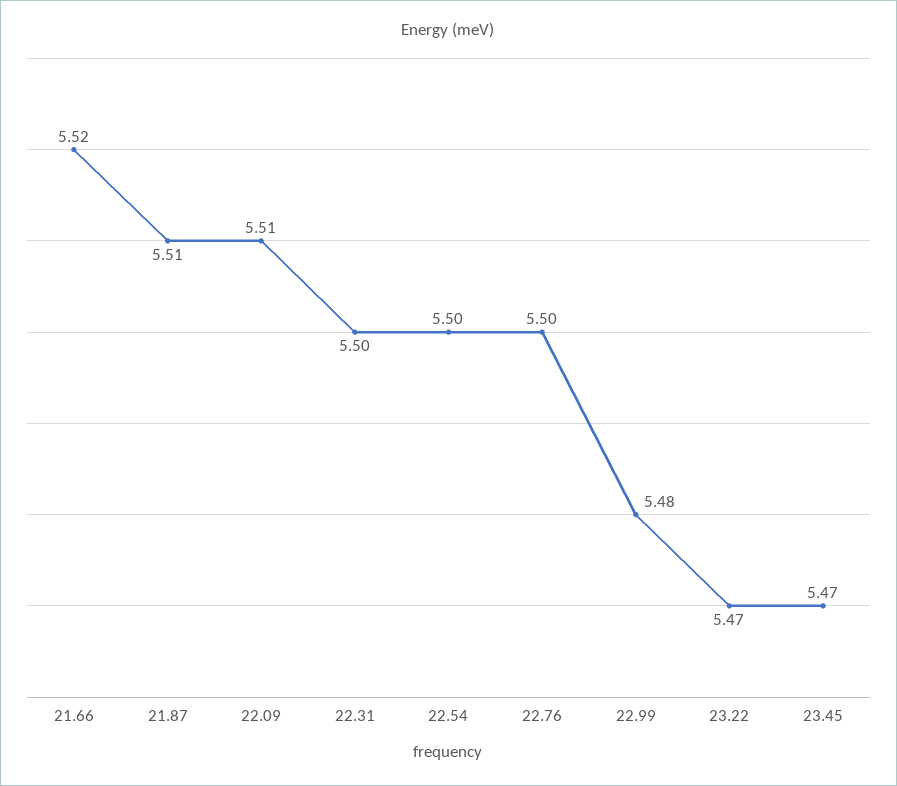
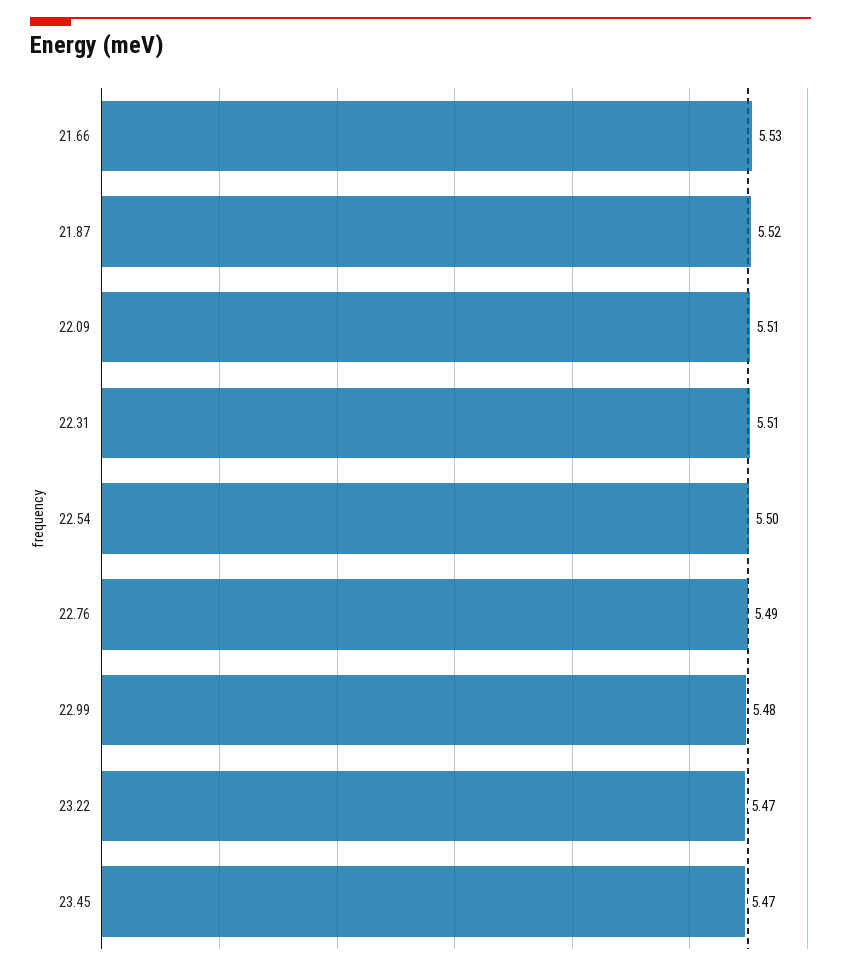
21.66: 5.52 -> 5.53
21.87: 5.51 -> 5.52
22.31: 5.5 -> 5.51
22.76: 5.5 -> 5.49

